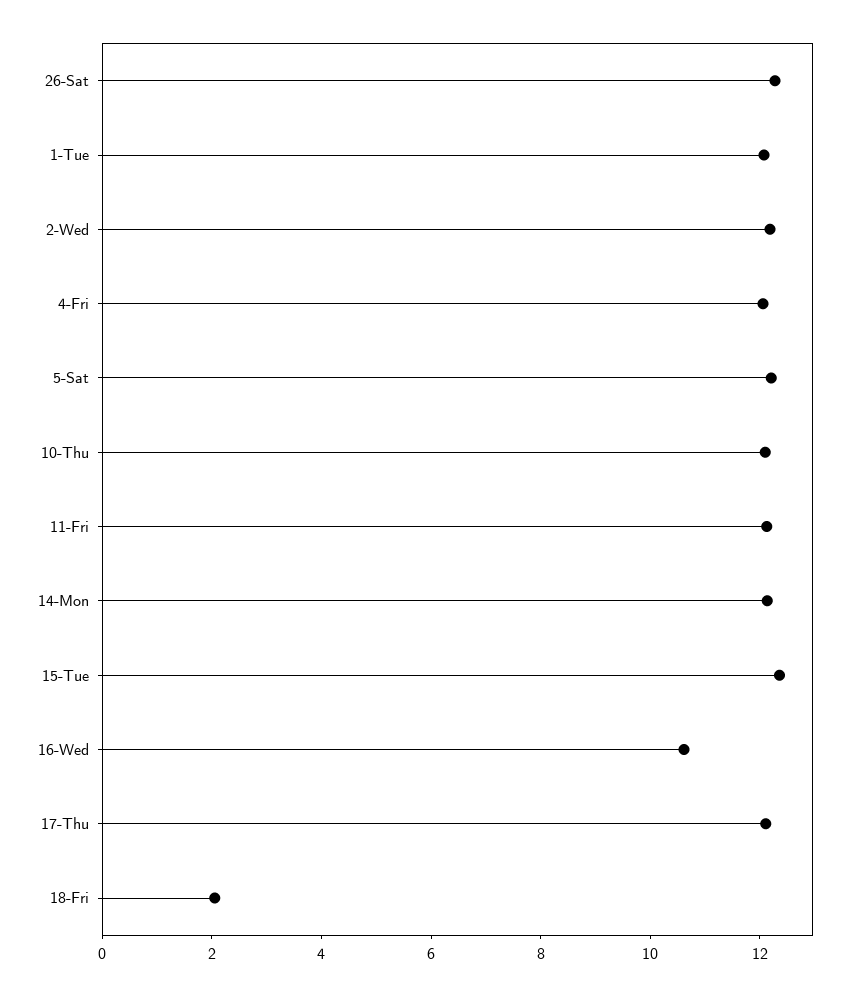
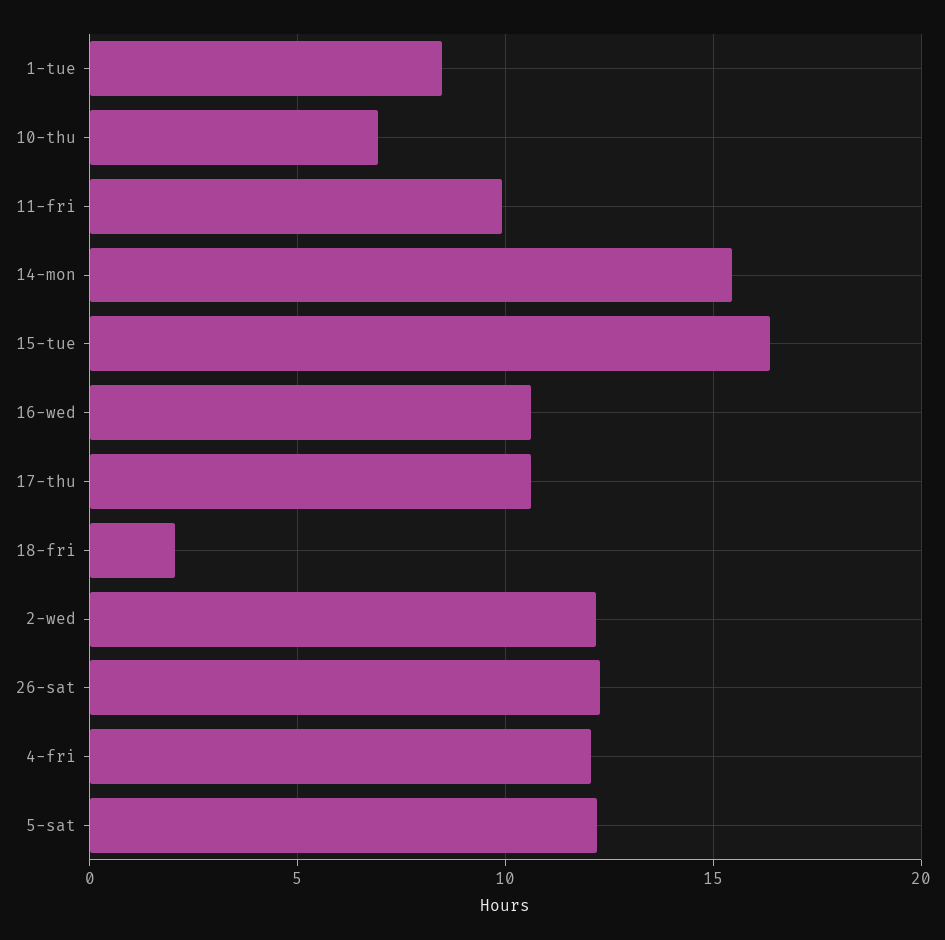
1-Tue: 12 -> 8.5
10-Thu: 12 -> 7
11-Fri: 12 -> 10
14-Mon: 12 -> 15.5
15-Tue: 12.5 -> 16.5
17-Thu: 12 -> 10.5

